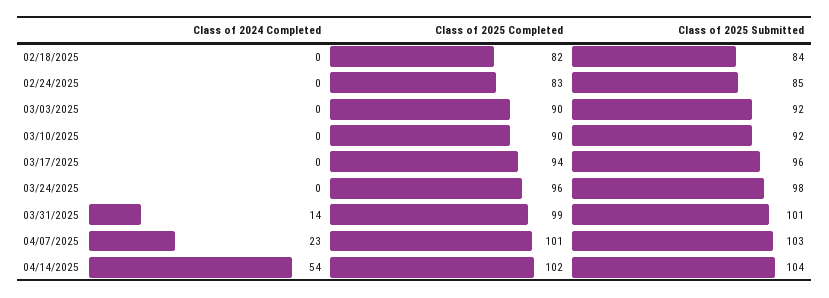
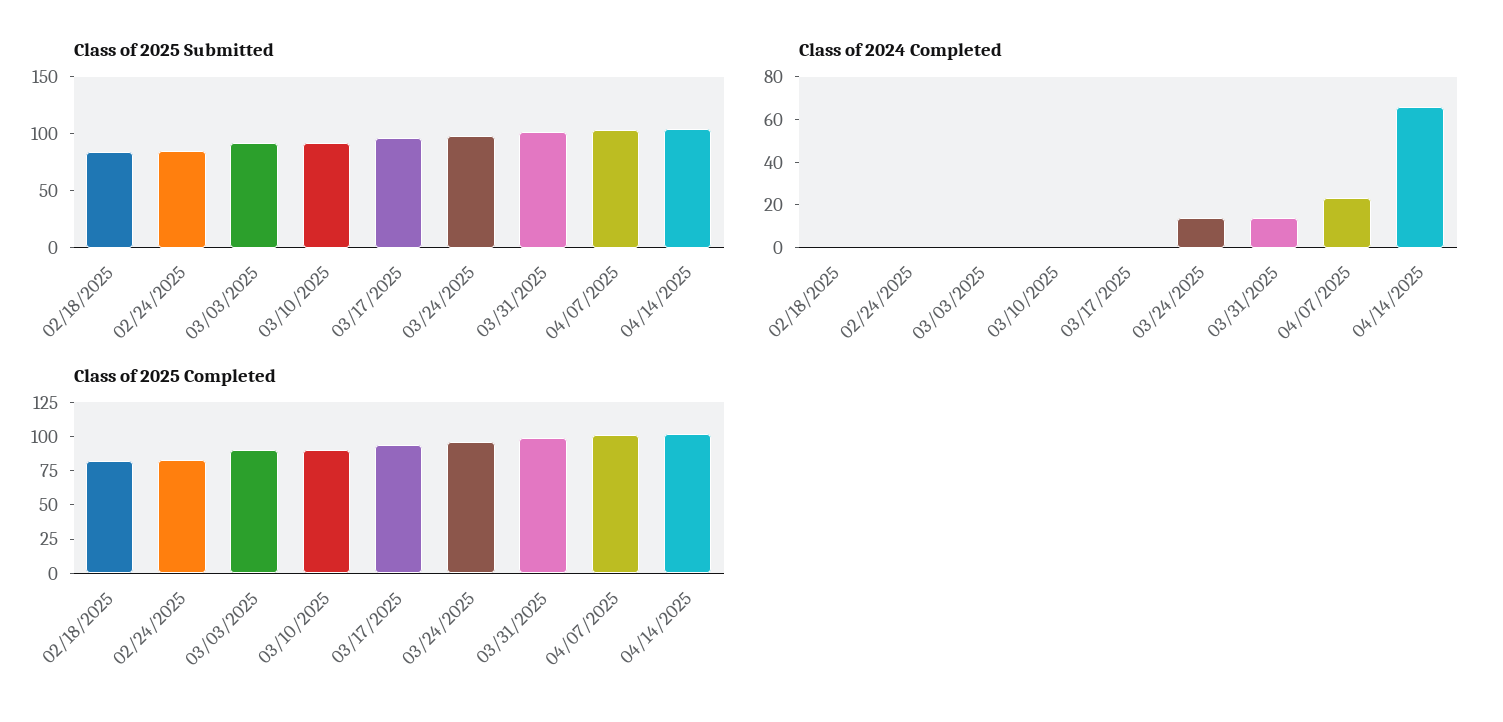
Class of 2024 Completed, 03/24/2025: 0 -> 15
Class of 2024 Completed, 04/14/2025: 54 -> 65

